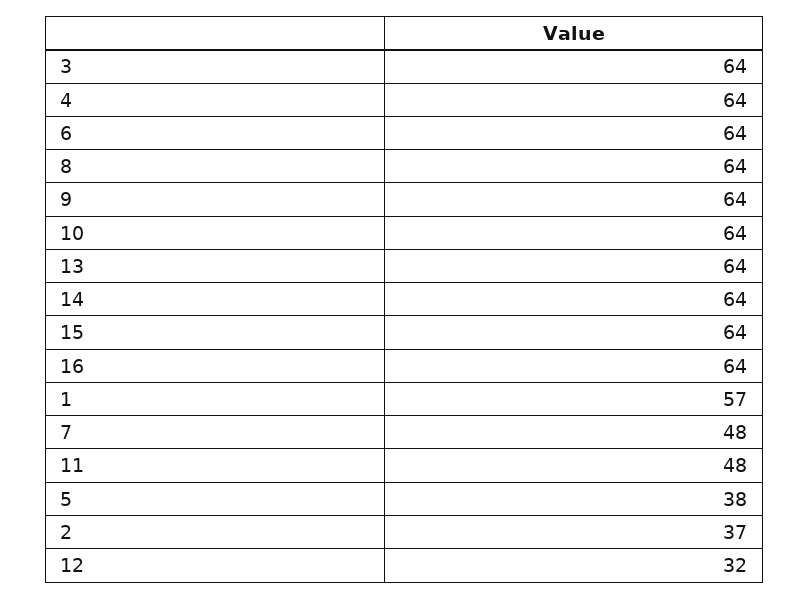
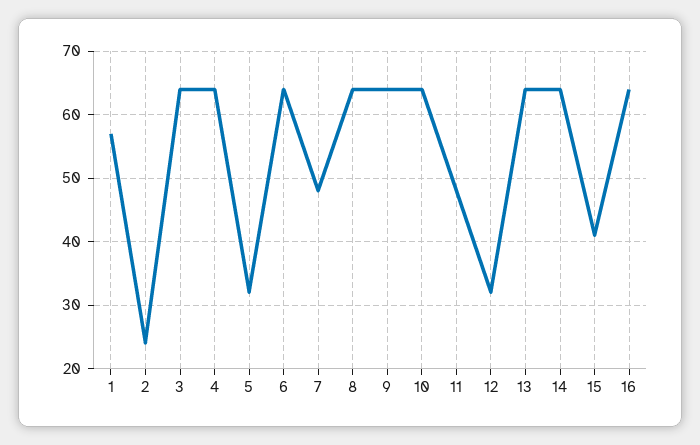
15: 64 -> 41
5: 38 -> 32
2: 37 -> 24

